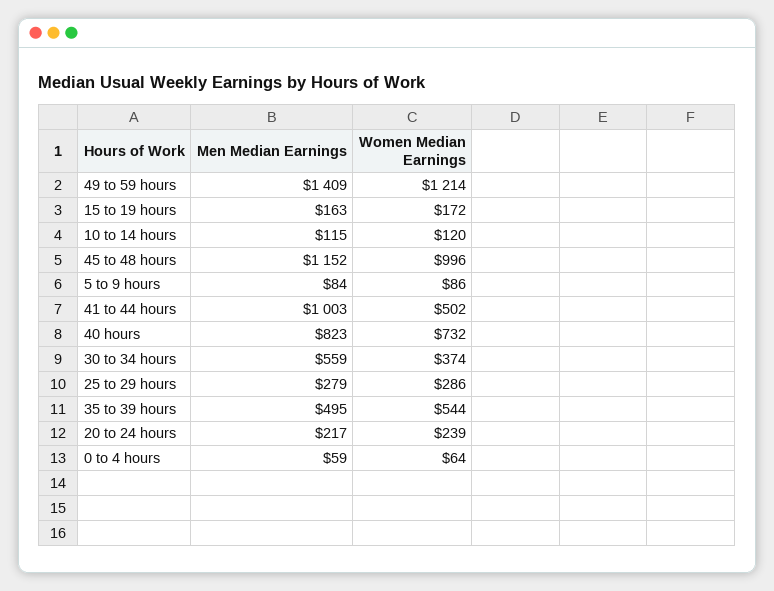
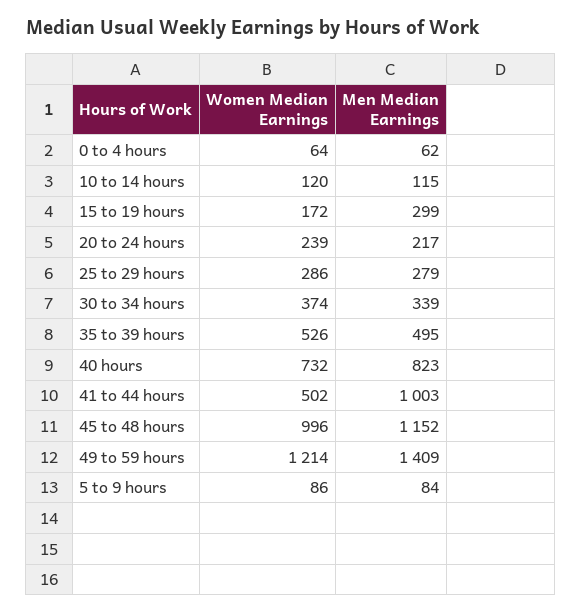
Men Median Earnings, 15 to 19 hours: 163 -> 299
Men Median Earnings, 30 to 34 hours: 559 -> 339
Women Median Earnings, 35 to 39 hours: 544 -> 526
Men Median Earnings, 0 to 4 hours: 59 -> 62

